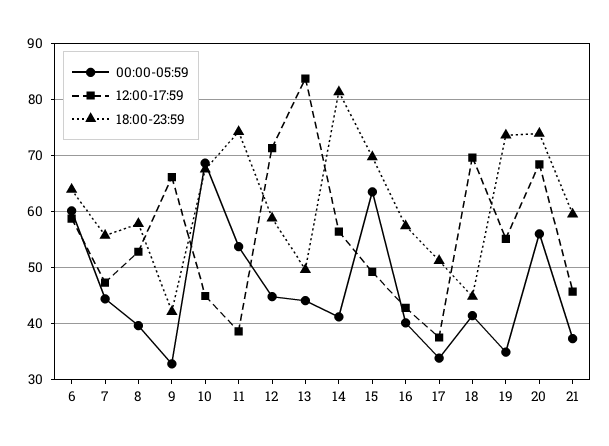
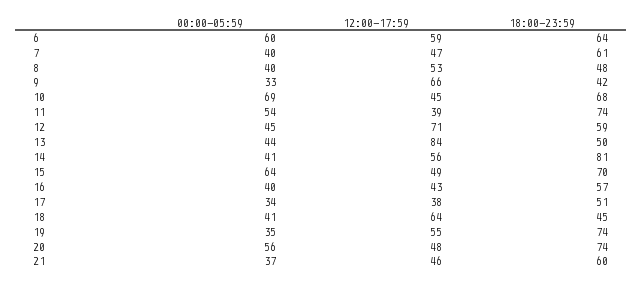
00:00-05:59, 7: 44 -> 40
18:00-23:59, 7: 56 -> 61
18:00-23:59, 8: 58 -> 48
12:00-17:59, 18: 70 -> 64
12:00-17:59, 20: 68 -> 48

